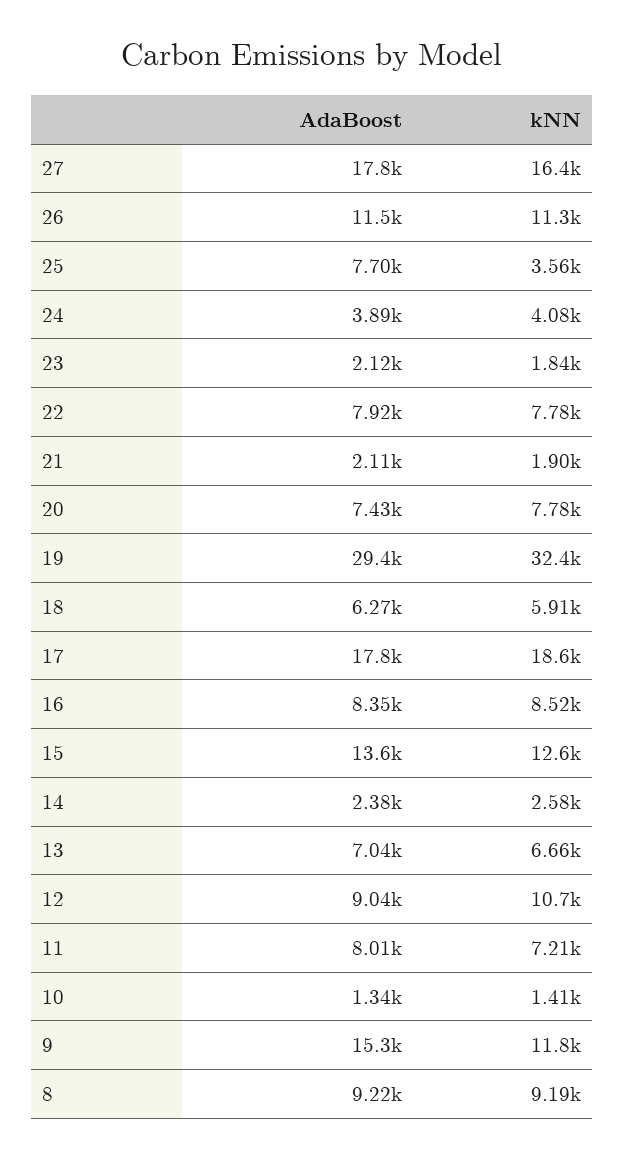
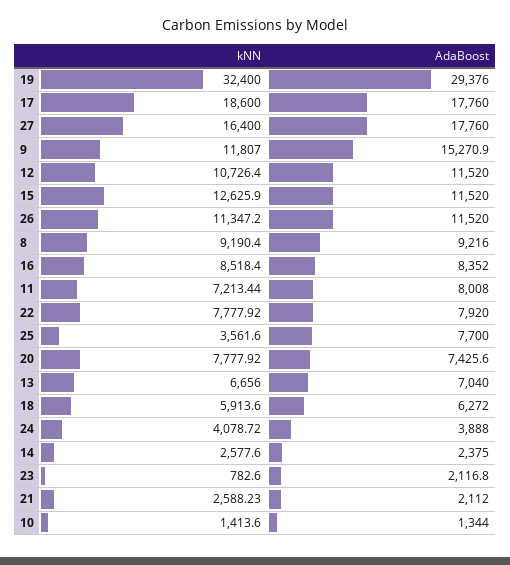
kNN, 23: 1840 -> 782.6
kNN, 21: 1900 -> 2588.23
AdaBoost, 15: 13600 -> 11520
AdaBoost, 12: 9040 -> 11520

